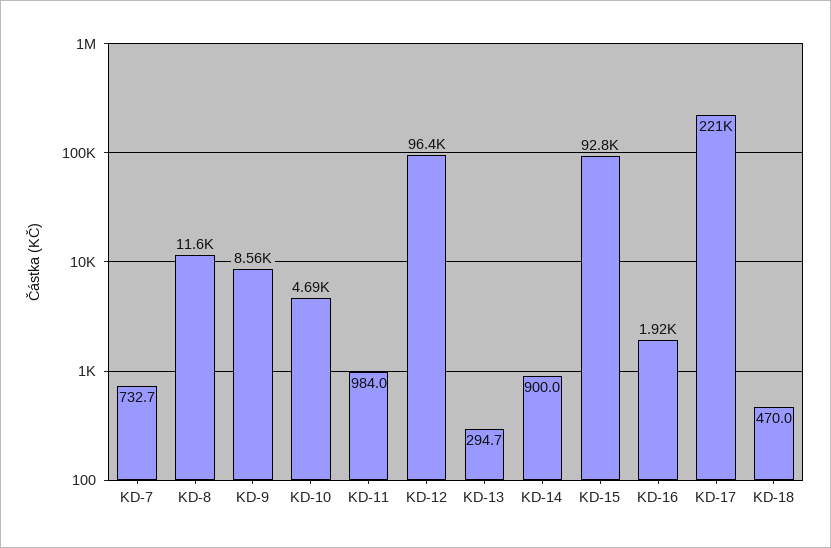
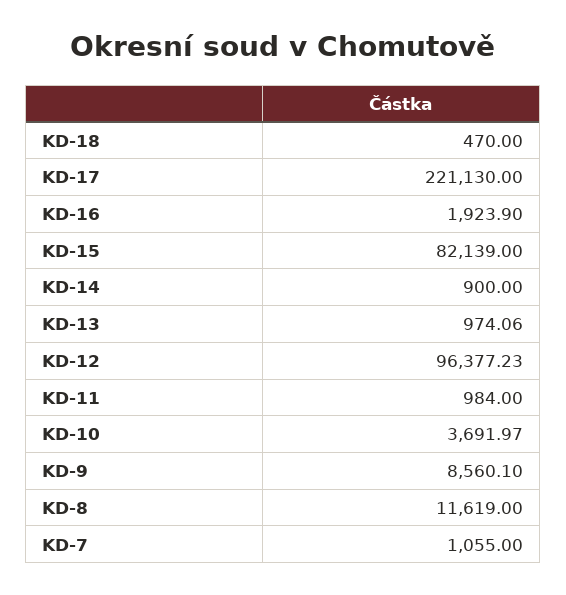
KD-7: 732.7 -> 1055
KD-10: 4690 -> 3691.97
KD-13: 294.7 -> 974.06
KD-15: 92800 -> 82139

